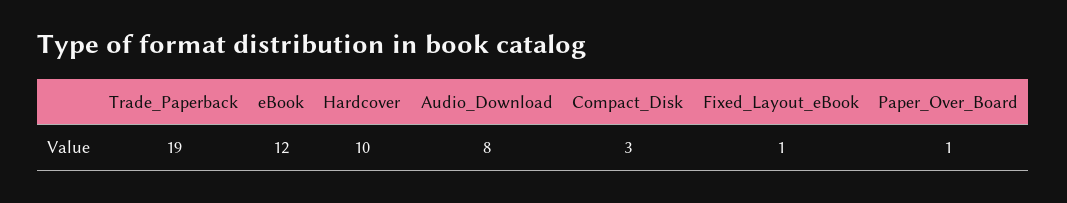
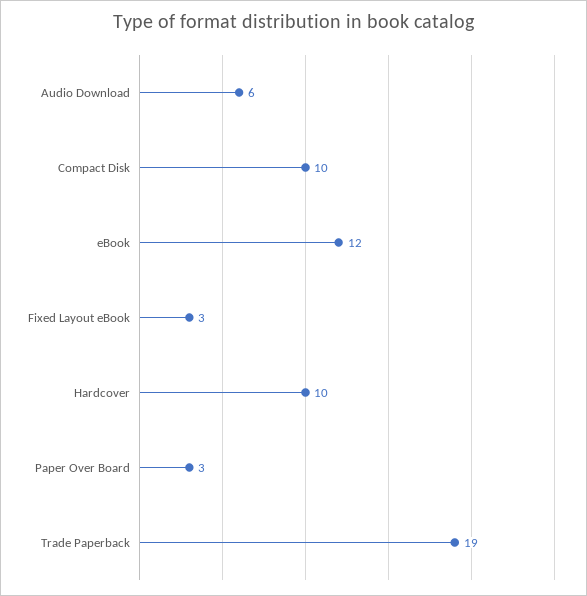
Audio_Download: 8 -> 6
Compact_Disk: 3 -> 10
Fixed_Layout_eBook: 1 -> 3
Paper_Over_Board: 1 -> 3

